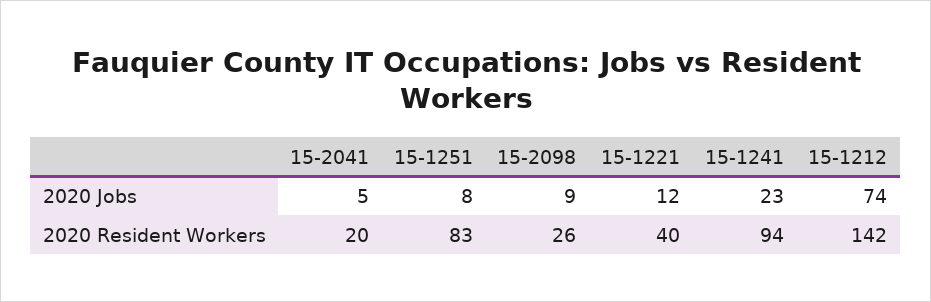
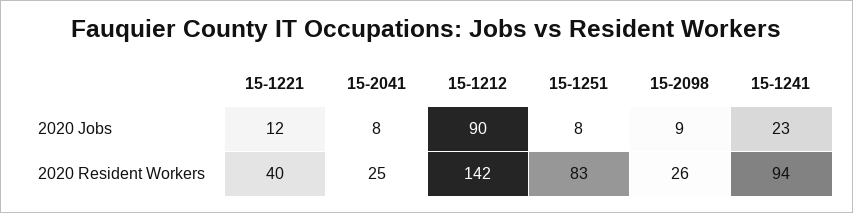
15-2041, 2020 Jobs: 5 -> 8
15-1212, 2020 Jobs: 74 -> 90
15-2041, 2020 Resident Workers: 20 -> 25

